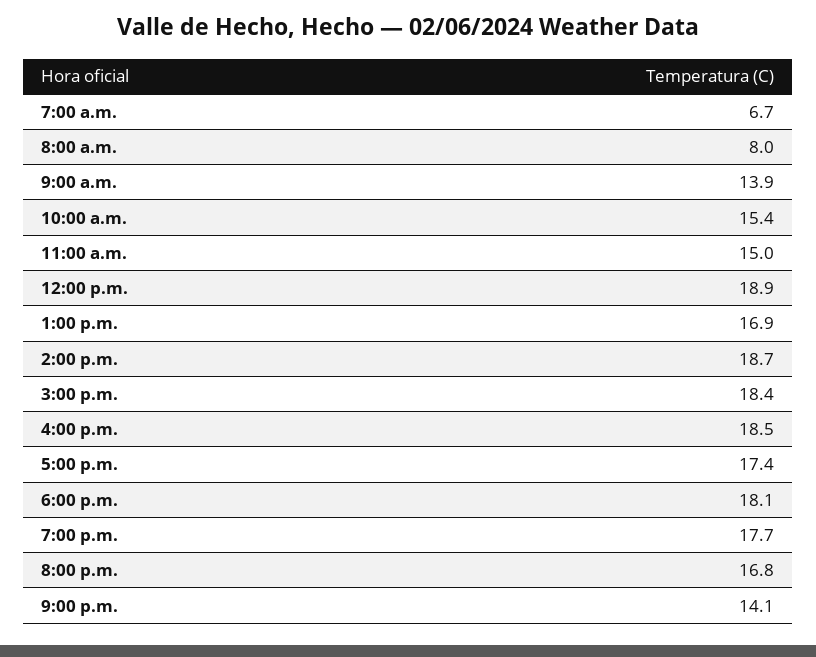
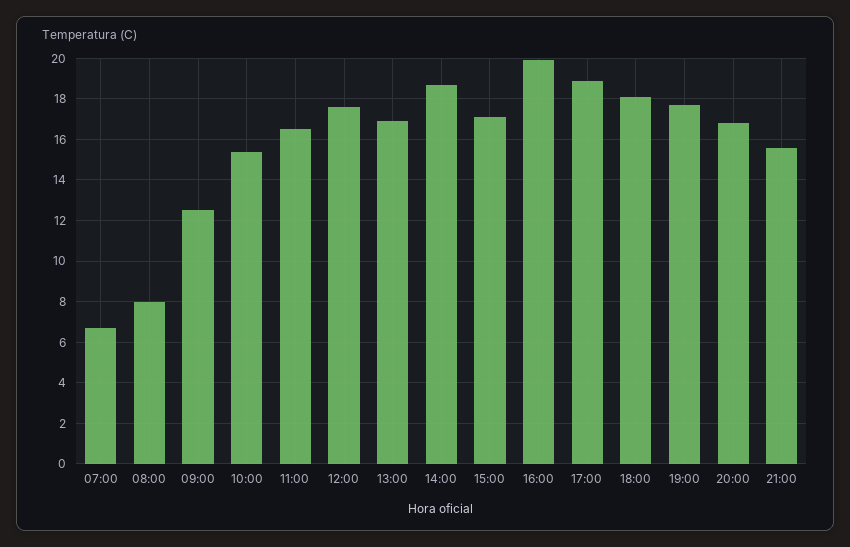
9:00 a.m.: 13.9 -> 12.5
11:00 a.m.: 15 -> 16.5
12:00 p.m.: 18.9 -> 17.5
3:00 p.m.: 18.4 -> 17
4:00 p.m.: 18.5 -> 20
5:00 p.m.: 17.4 -> 19
9:00 p.m.: 14.1 -> 15.5

